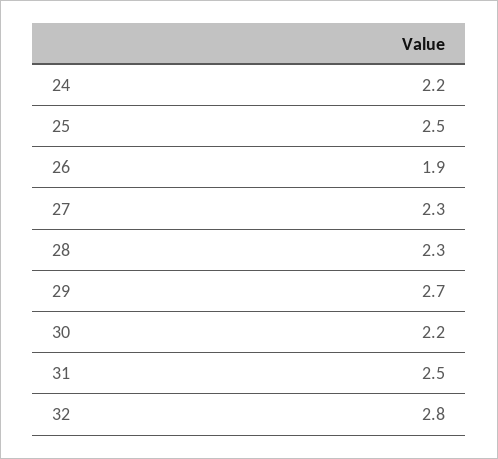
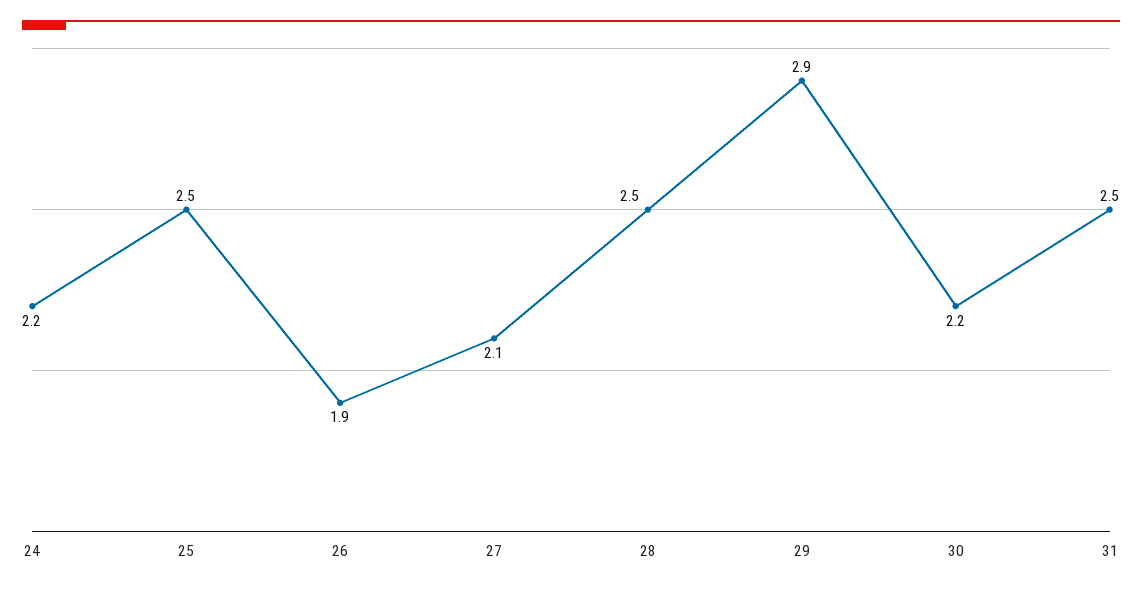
27: 2.3 -> 2.1
28: 2.3 -> 2.5
29: 2.7 -> 2.9
32: 2.8 -> none

